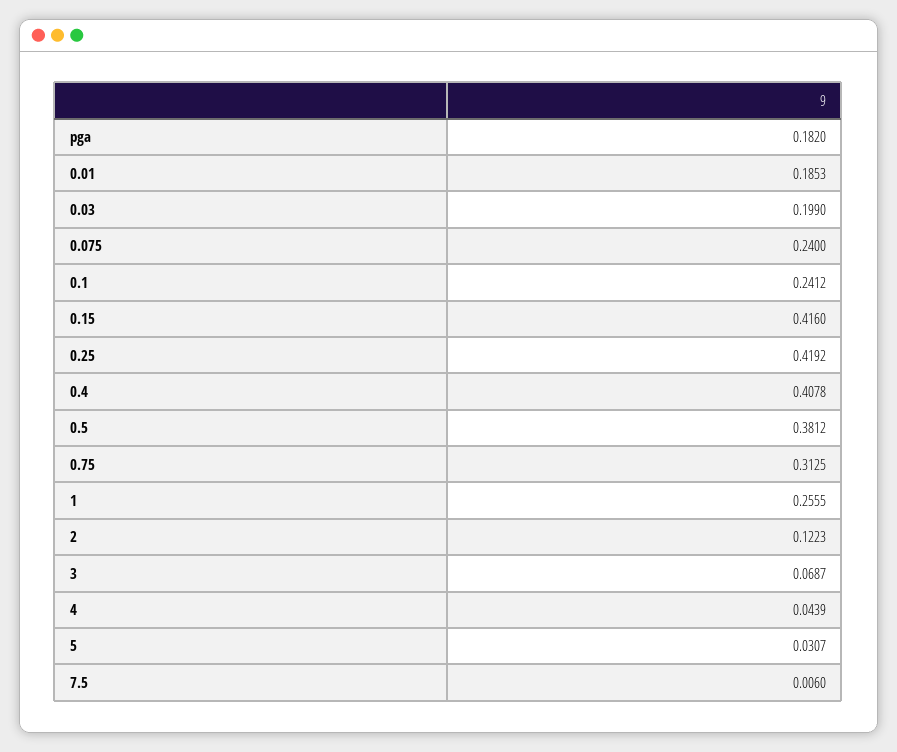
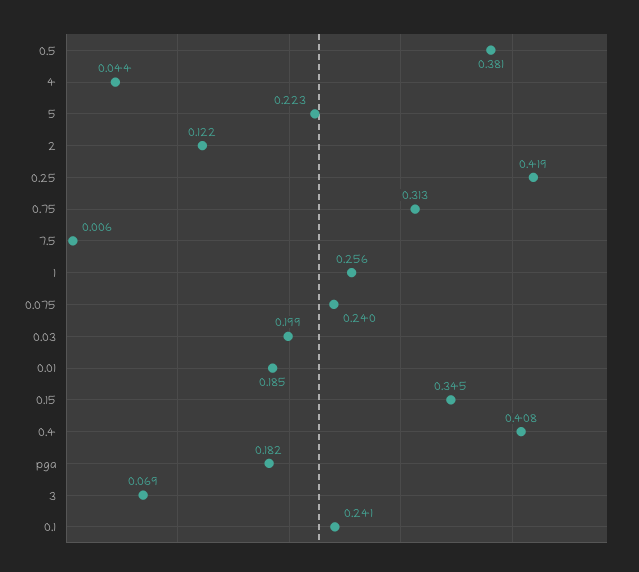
0.15: 0.416 -> 0.345
5: 0.0307 -> 0.223

